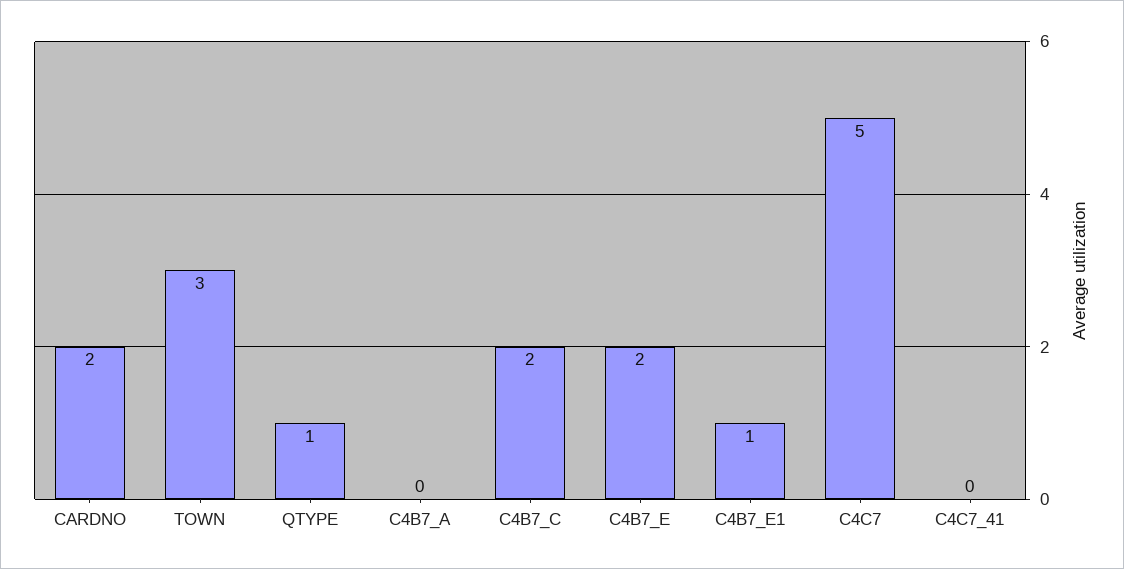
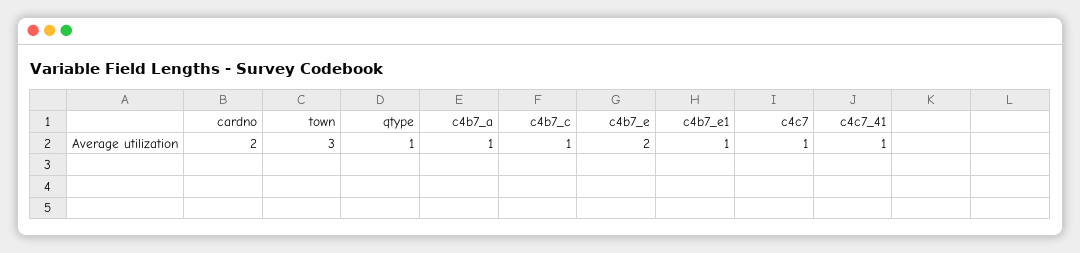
C4B7_A: 0 -> 1
C4B7_C: 2 -> 1
C4C7: 5 -> 1
C4C7_41: 0 -> 1

